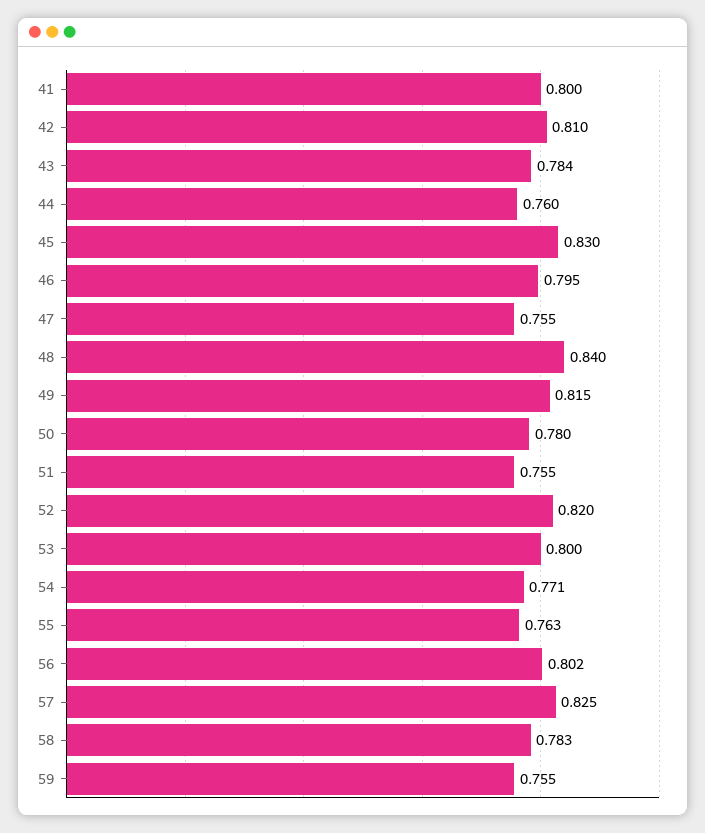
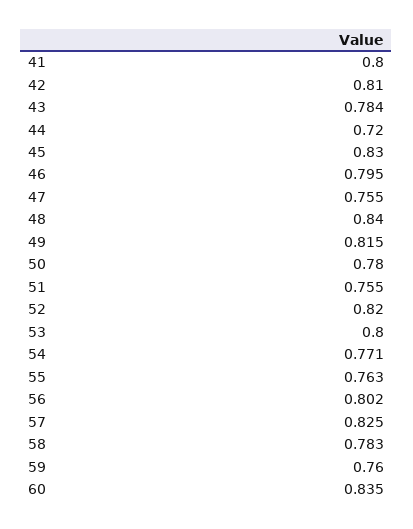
44: 0.76 -> 0.72
59: 0.755 -> 0.76
60: none -> 0.835

